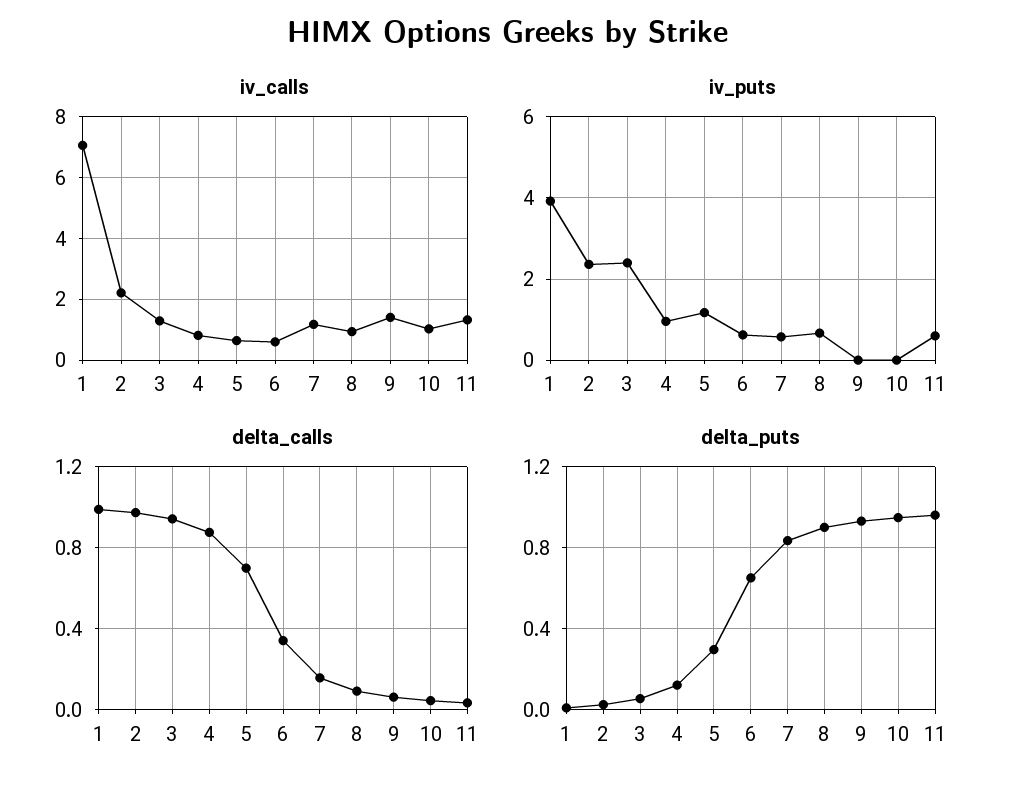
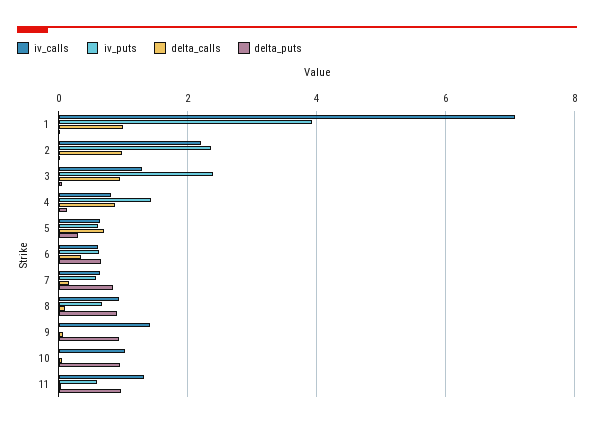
iv_calls, 7: 1.2 -> 0.6
iv_puts, 4: 1 -> 1.4
iv_puts, 5: 1.2 -> 0.6

